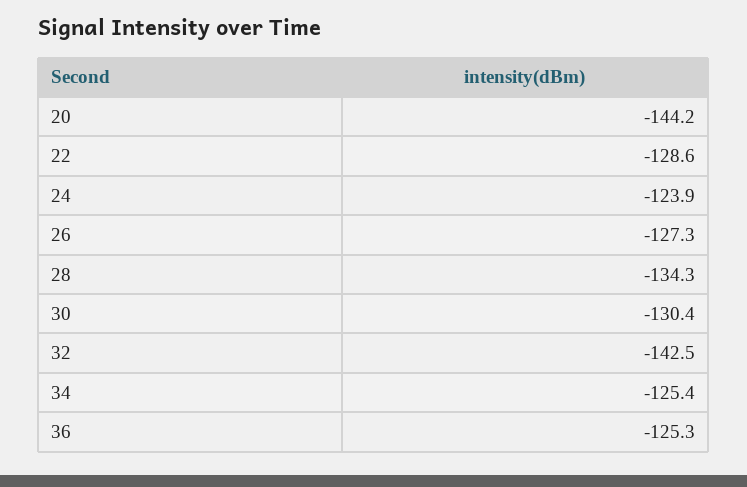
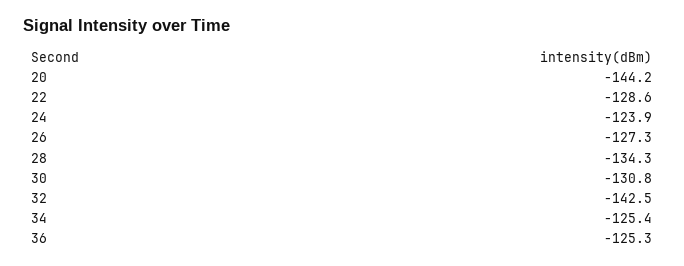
30: -130.4 -> -130.8

